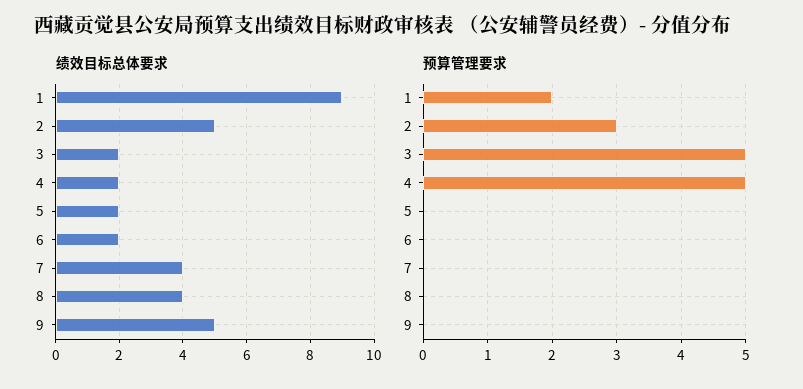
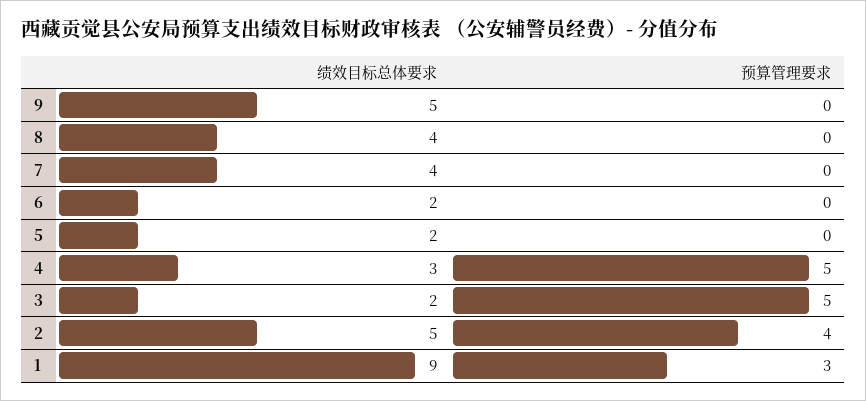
绩效目标总体要求, 4: 2 -> 3
预算管理要求, 1: 2 -> 3
预算管理要求, 2: 3 -> 4

